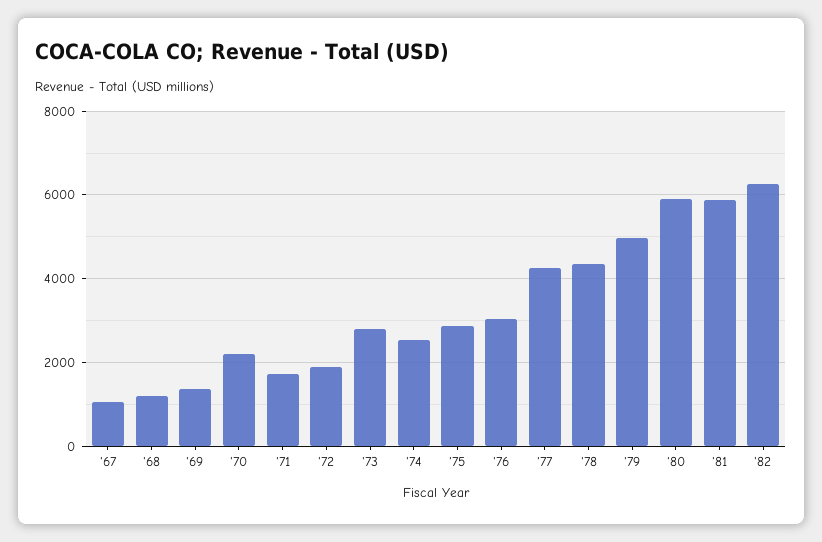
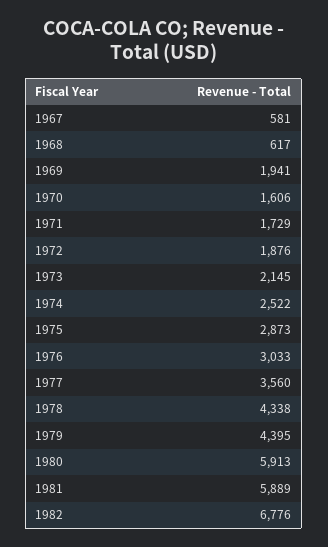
'67: 1000 -> 581
'68: 1200 -> 617
'69: 1400 -> 1941
'70: 2200 -> 1606
'73: 2800 -> 2145
'77: 4200 -> 3560
'79: 5000 -> 4395
'82: 6200 -> 6776

